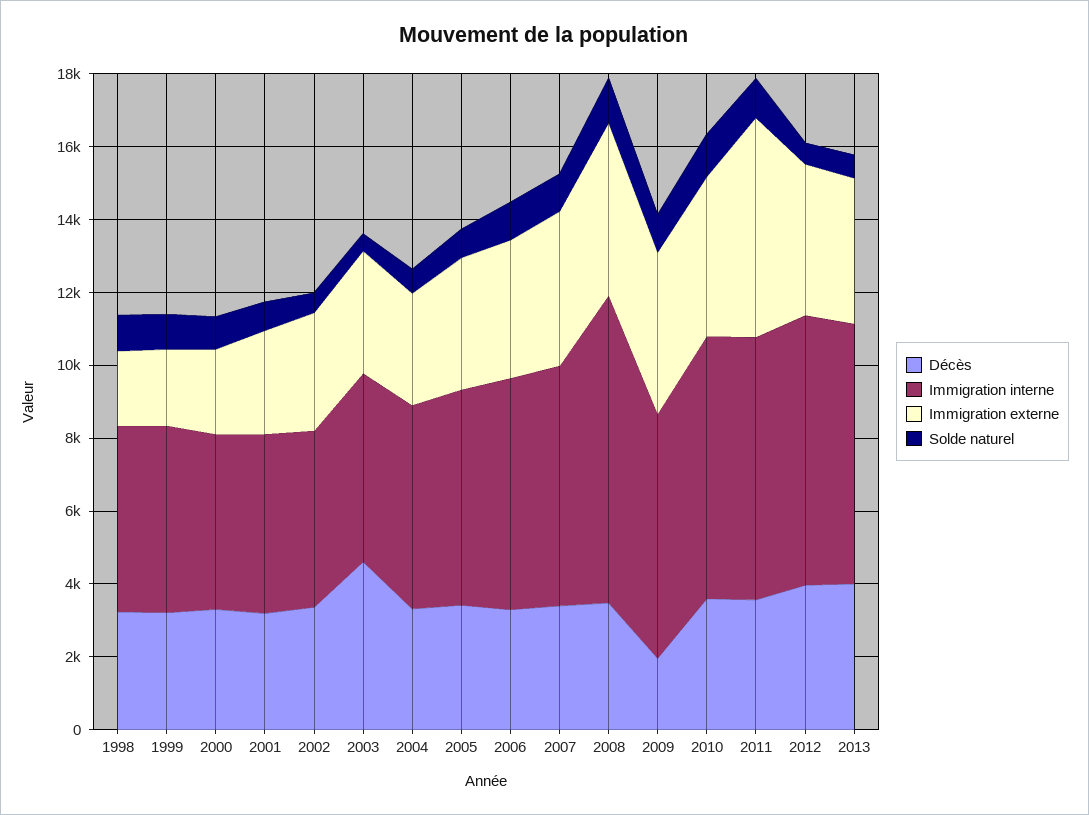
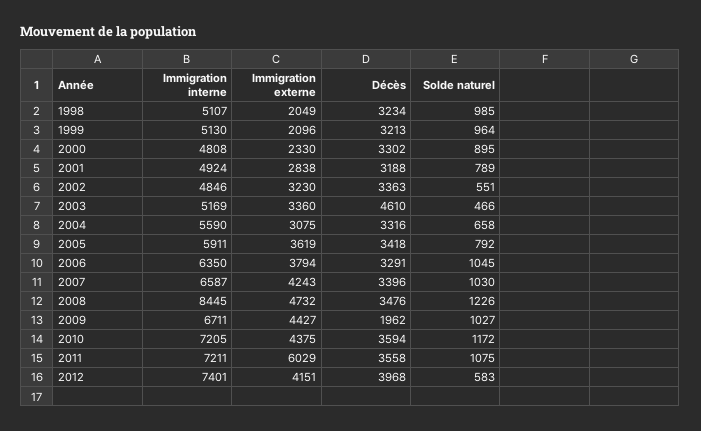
Décès, 2013: 4000 -> none
Immigration interne, 2013: 7000 -> none
Immigration externe, 2013: 4000 -> none
Solde naturel, 2013: 500 -> none

